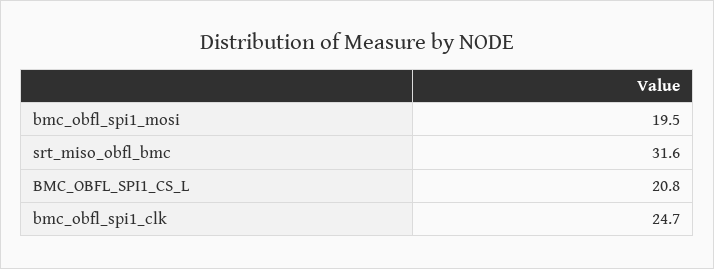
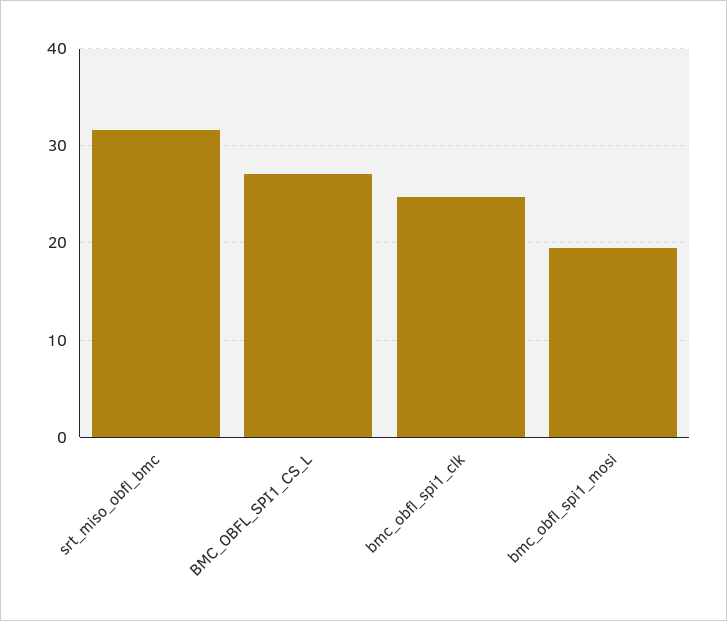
BMC_OBFL_SPI1_CS_L: 20.8 -> 27

